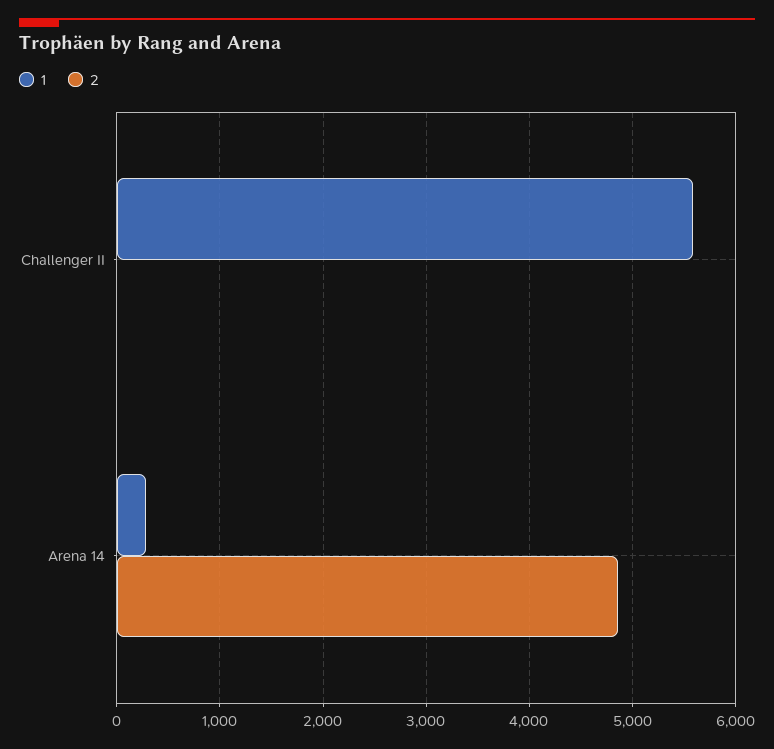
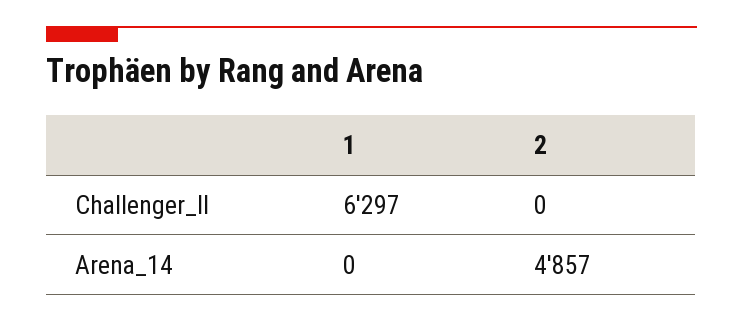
1, Challenger II: 5600 -> 6297
1, Arena 14: 300 -> 0

